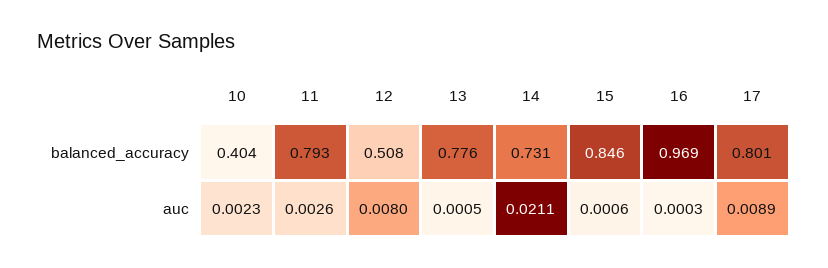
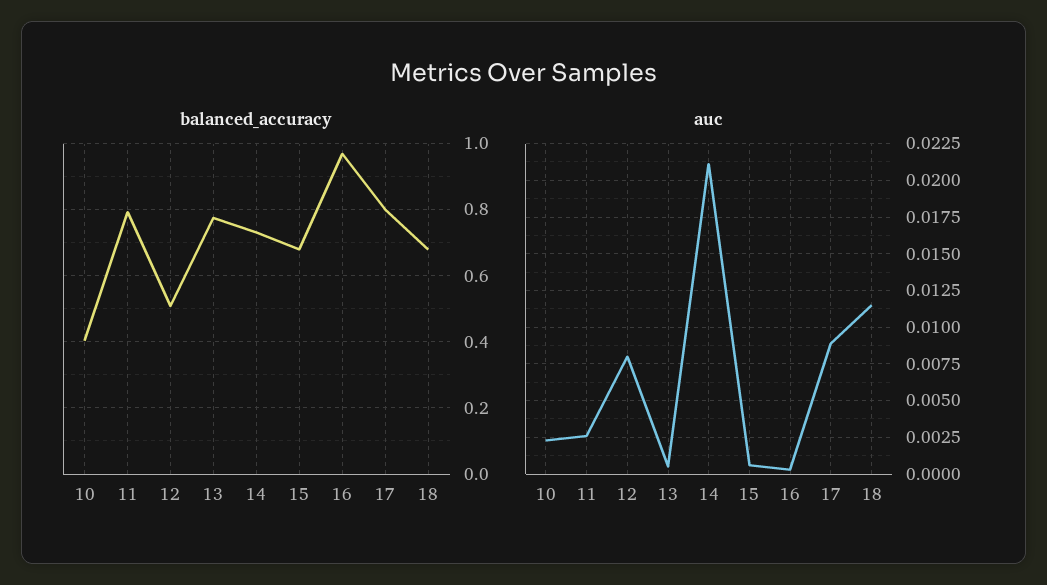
balanced_accuracy, 15: 0.846 -> 0.68
balanced_accuracy, 18: none -> 0.68
auc, 18: none -> 0.0115

